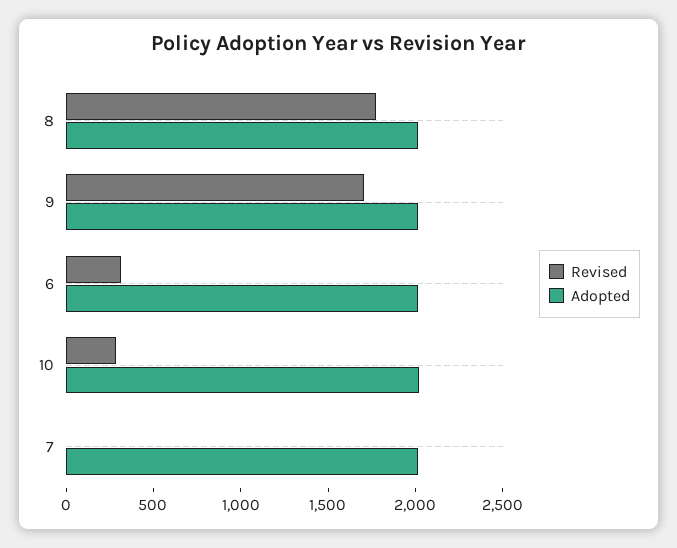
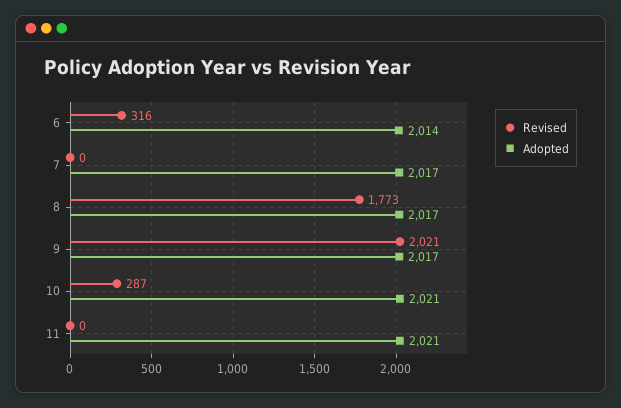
Revised, 9: 1700 -> 2021
Revised, 11: none -> 0
Adopted, 11: none -> 2021

